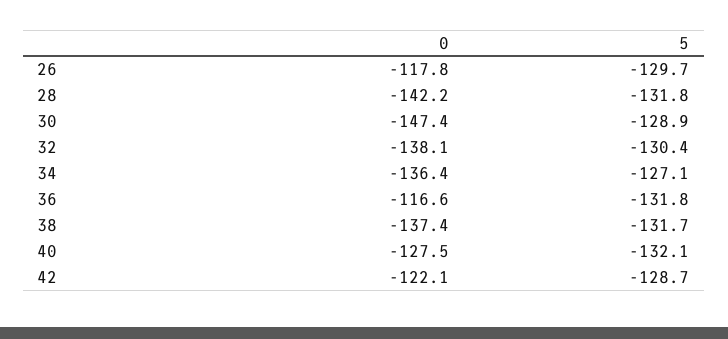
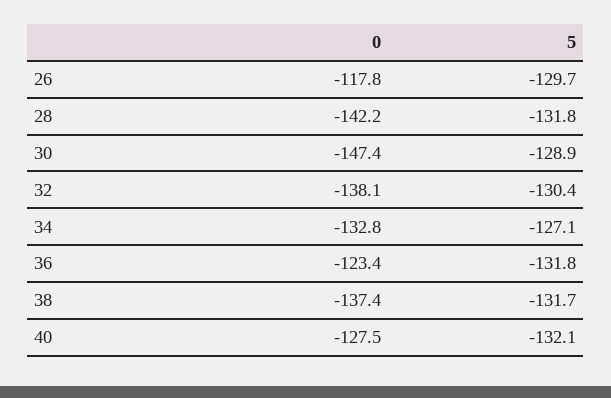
0, 34: -136.4 -> -132.8
0, 36: -116.6 -> -123.4
0, 42: -122.1 -> none
5, 42: -128.7 -> none

